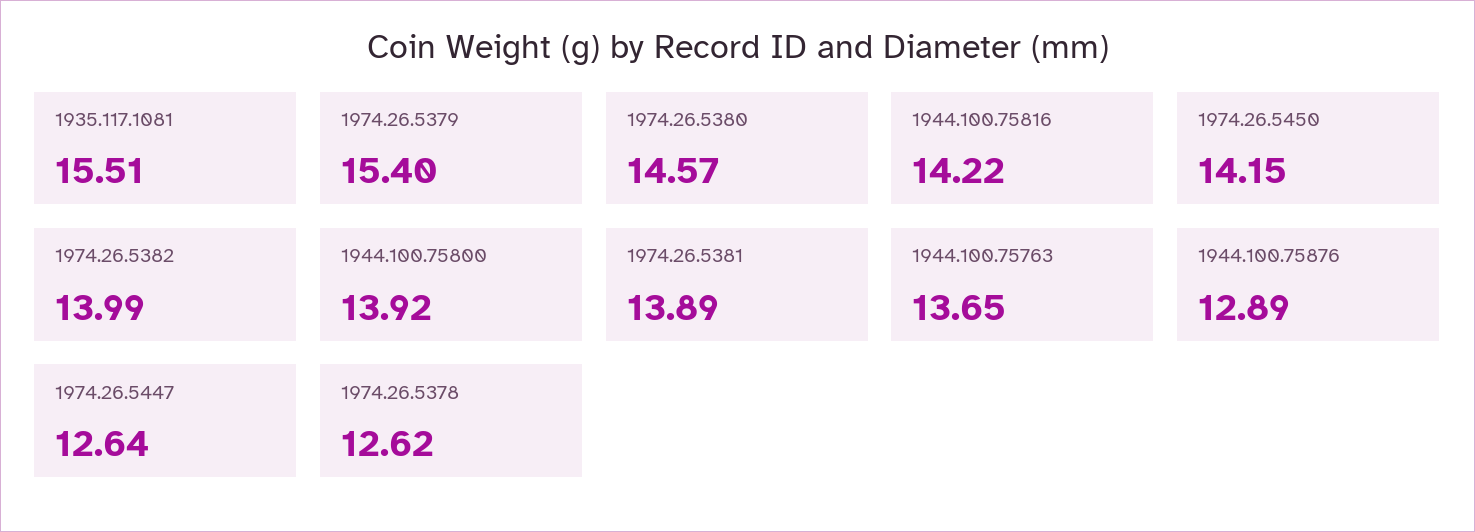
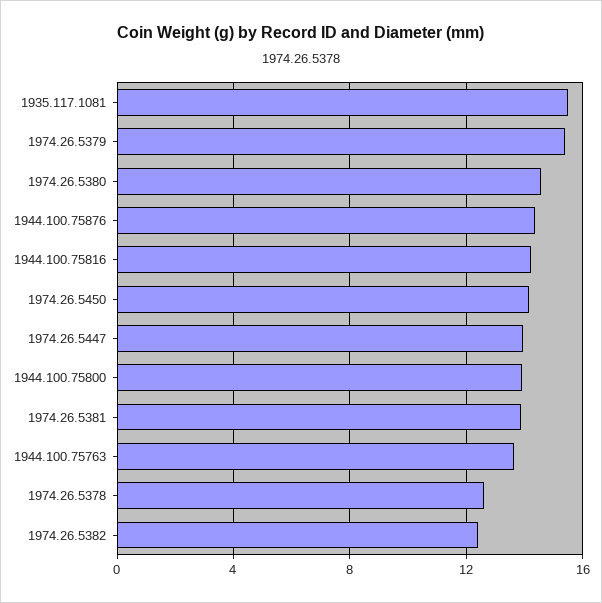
1974.26.5382: 13.99 -> 12.5
1944.100.75876: 12.89 -> 14.5
1974.26.5447: 12.64 -> 14

